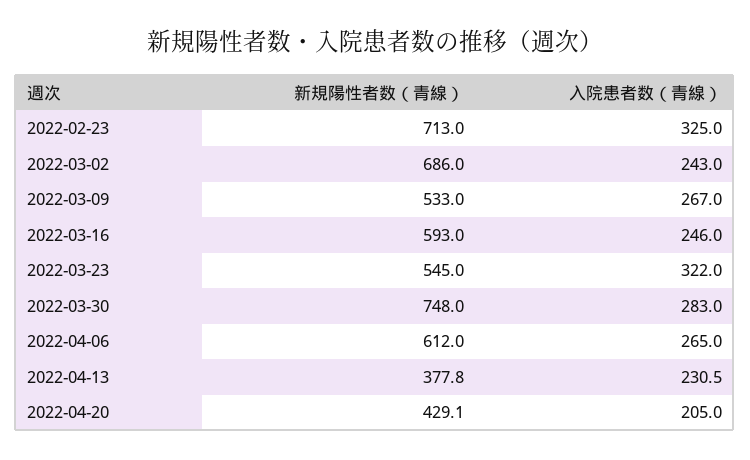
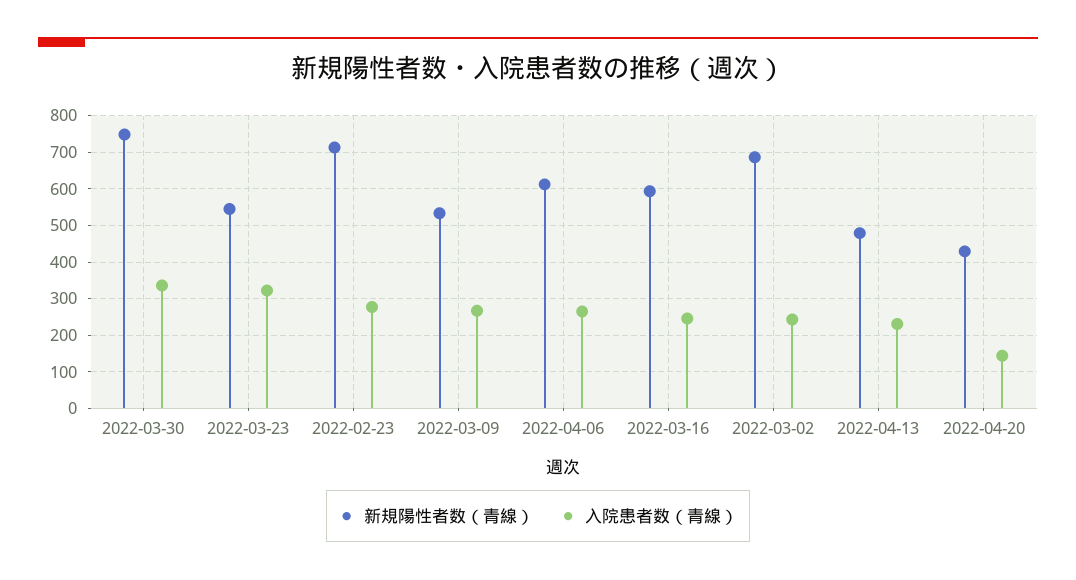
入院患者数（青線）, 2022-02-23: 325 -> 280
入院患者数（青線）, 2022-03-30: 283 -> 340
新規陽性者数（青線）, 2022-04-13: 377.8 -> 480
入院患者数（青線）, 2022-04-20: 205 -> 140

